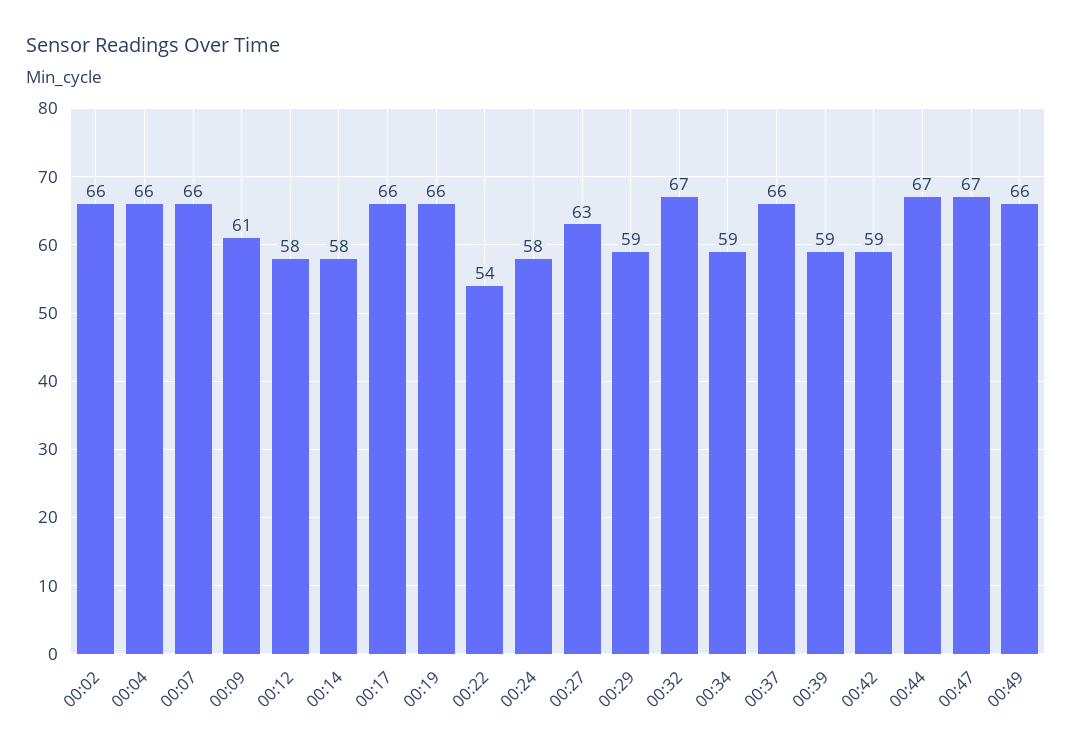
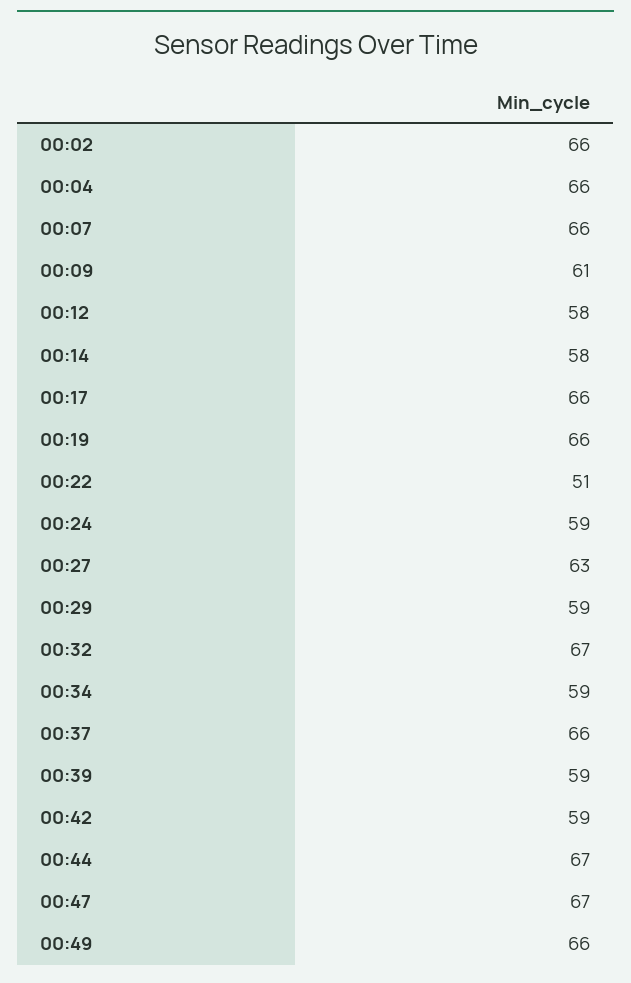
00:22: 54 -> 51
00:24: 58 -> 59

